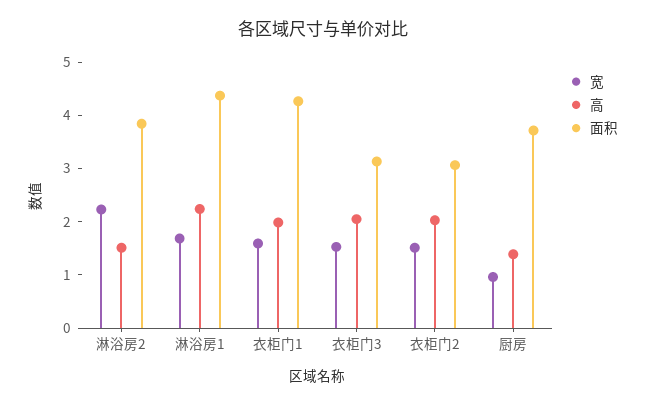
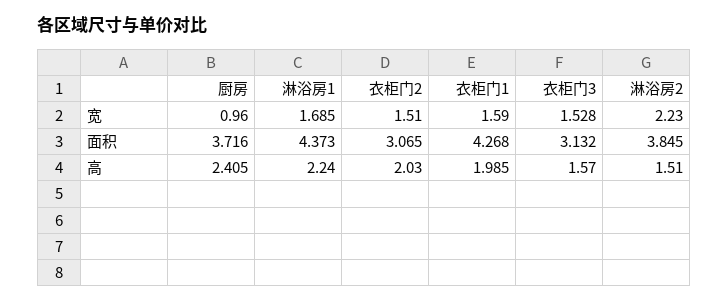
高, 衣柜门3: 2 -> 1.57
高, 厨房: 1.4 -> 2.405

